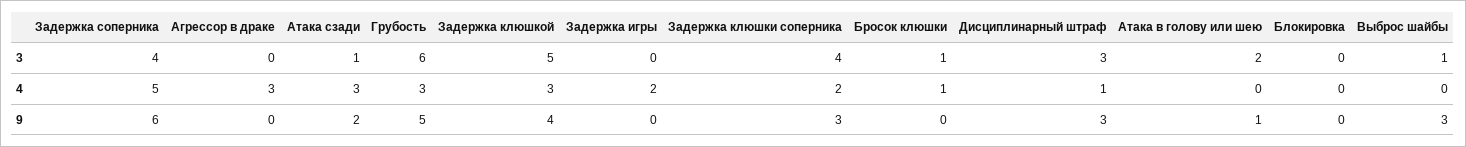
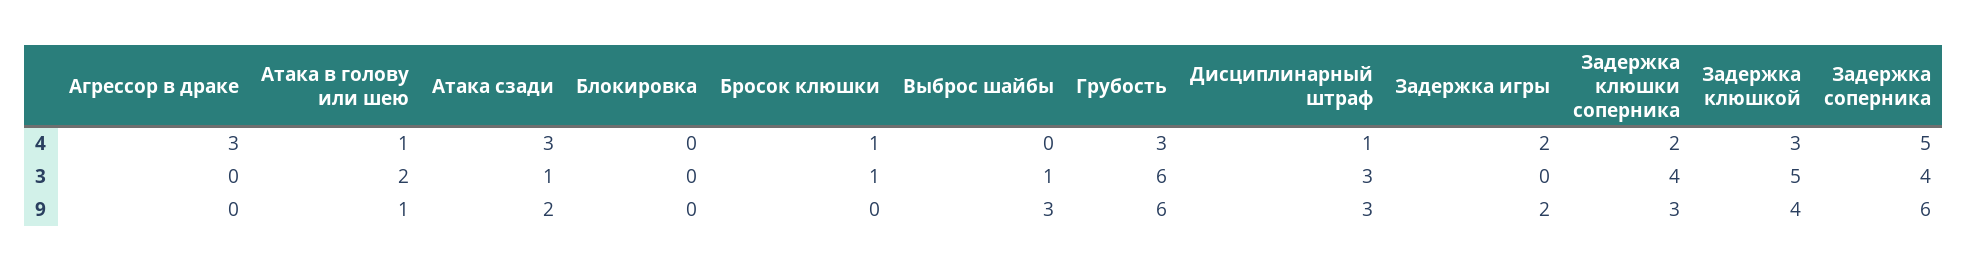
Атака в голову или шею, 4: 0 -> 1
Грубость, 9: 5 -> 6
Задержка игры, 9: 0 -> 2

